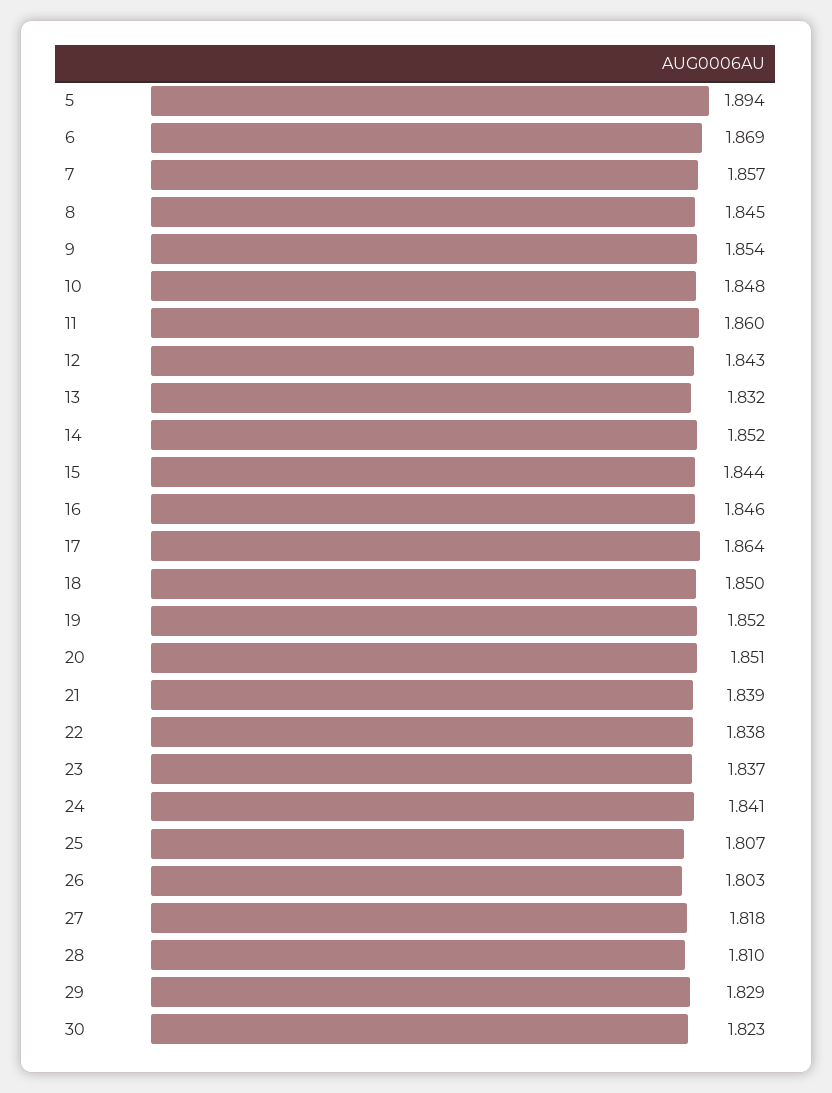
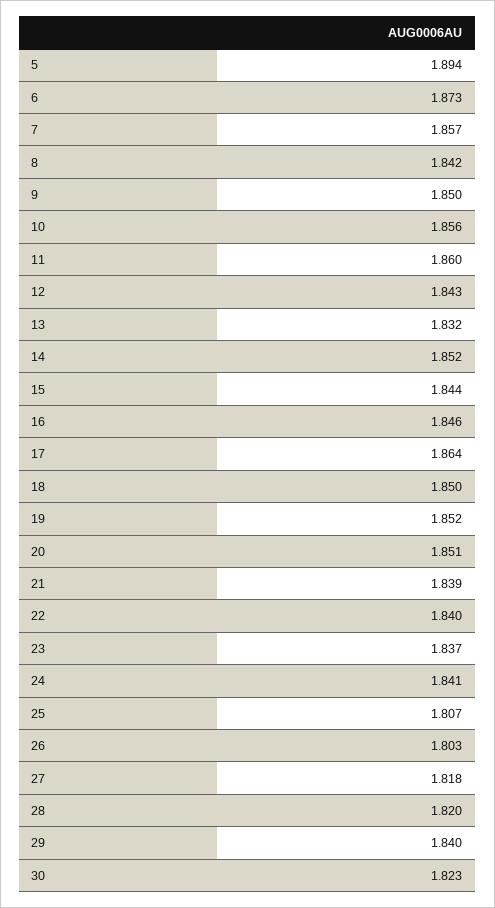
6: 1.869 -> 1.873
8: 1.845 -> 1.842
9: 1.854 -> 1.85
10: 1.848 -> 1.856
22: 1.838 -> 1.84
28: 1.81 -> 1.82
29: 1.829 -> 1.84

